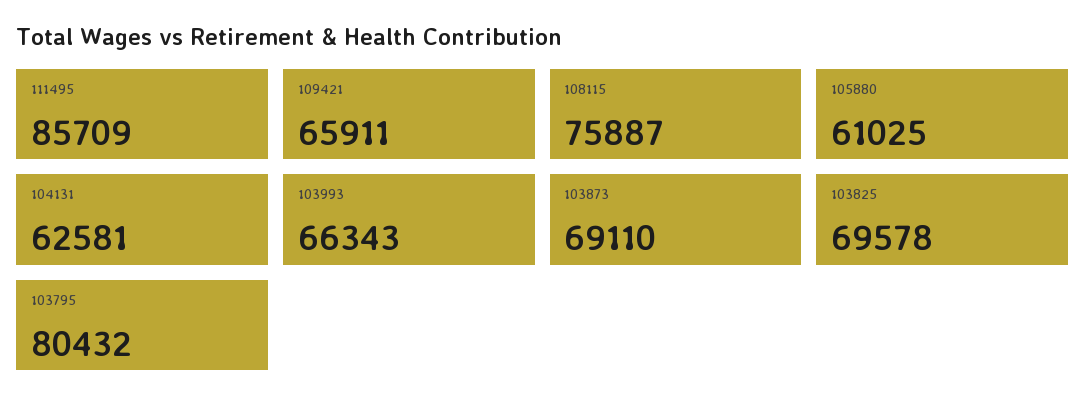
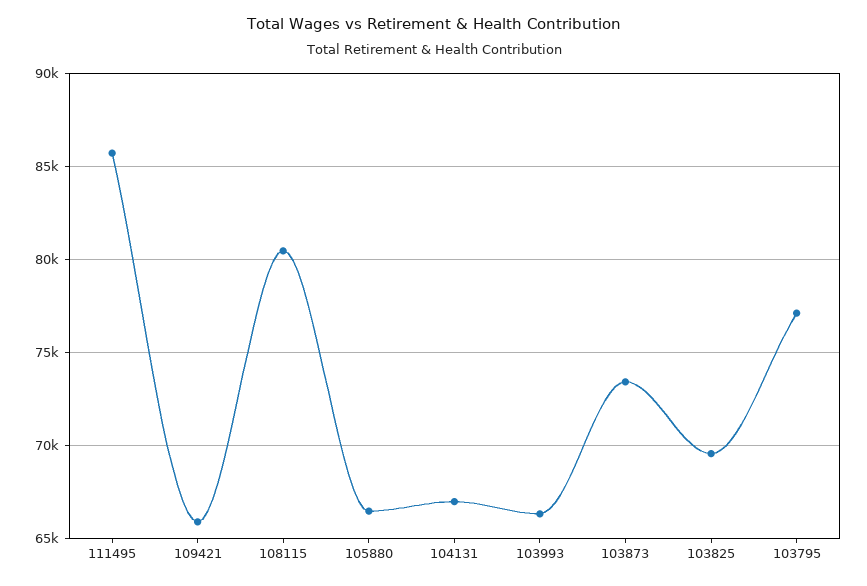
108115: 75887 -> 80500
105880: 61025 -> 66500
104131: 62581 -> 67000
103873: 69110 -> 73500
103795: 80432 -> 77000

